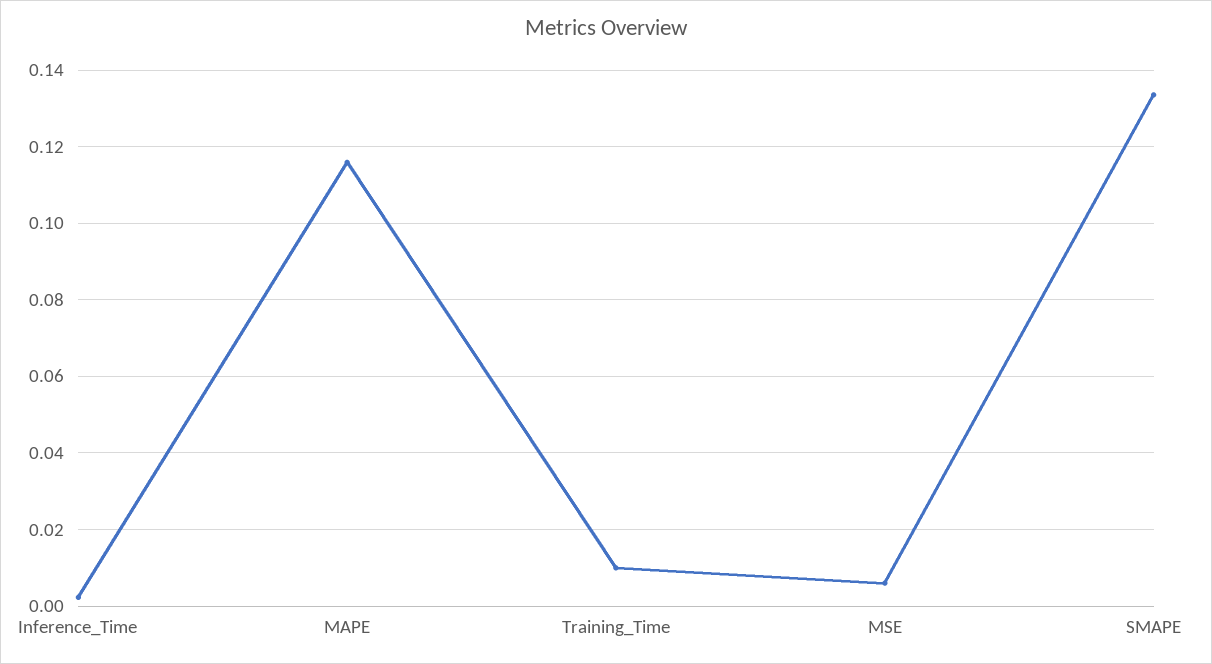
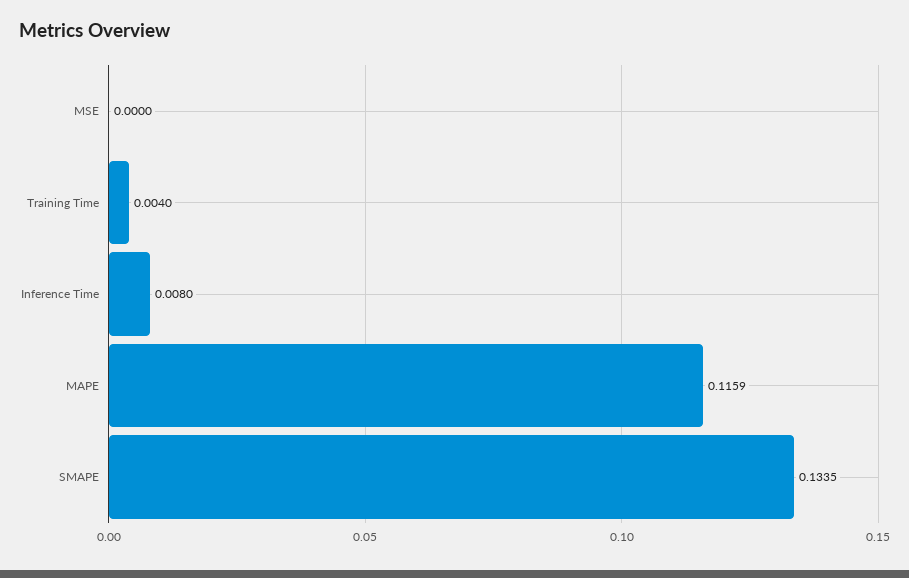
Inference_Time: 0.002 -> 0.008
Training_Time: 0.01 -> 0.004
MSE: 0.006 -> 0

